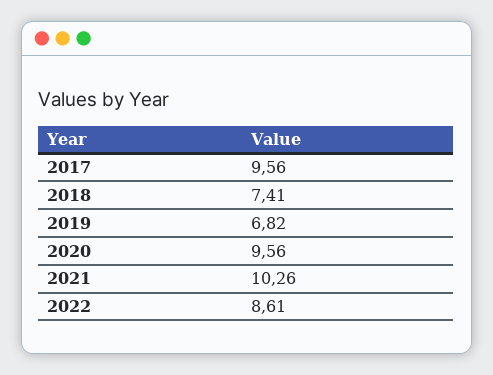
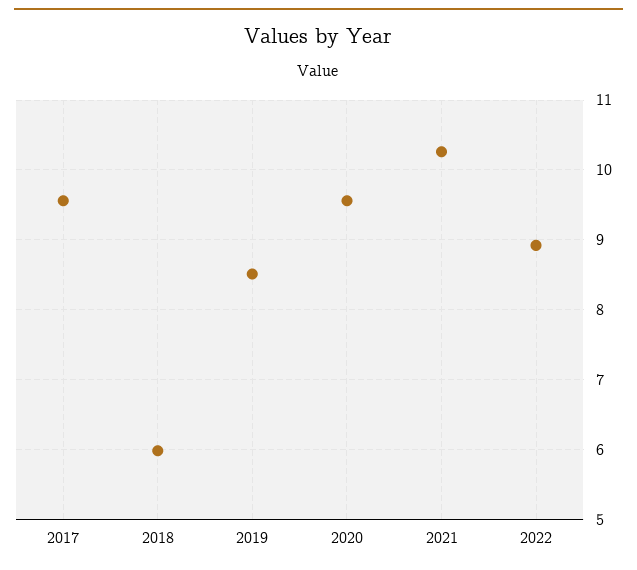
2018: 7.41 -> 6
2019: 6.82 -> 8.5
2022: 8.61 -> 8.9

